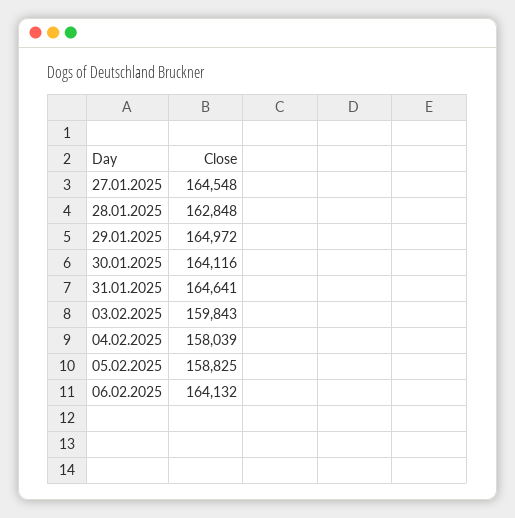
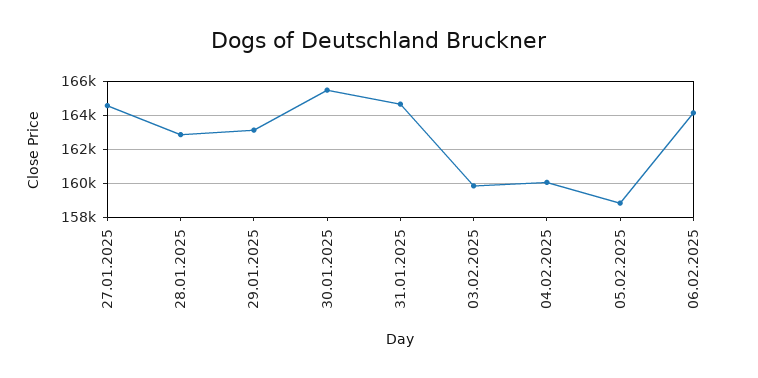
29.01.2025: 164972 -> 163000
30.01.2025: 164116 -> 165500
04.02.2025: 158039 -> 160000

